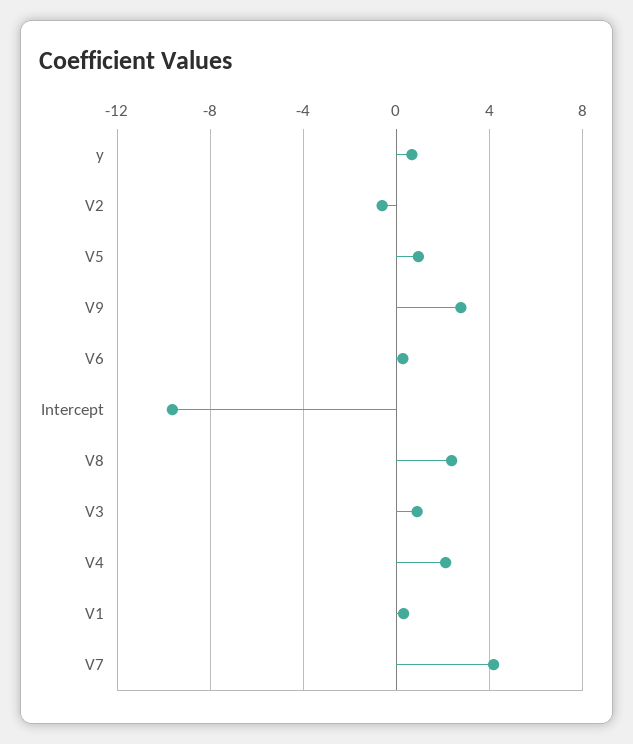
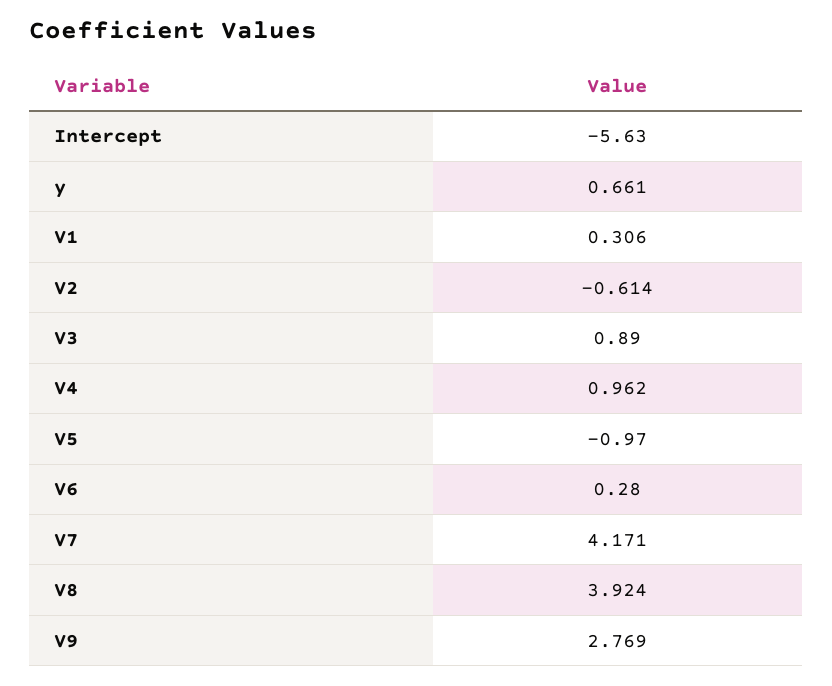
V5: 1 -> -0.97
Intercept: -9.5 -> -5.63
V8: 2.5 -> 3.924
V4: 2 -> 0.962

